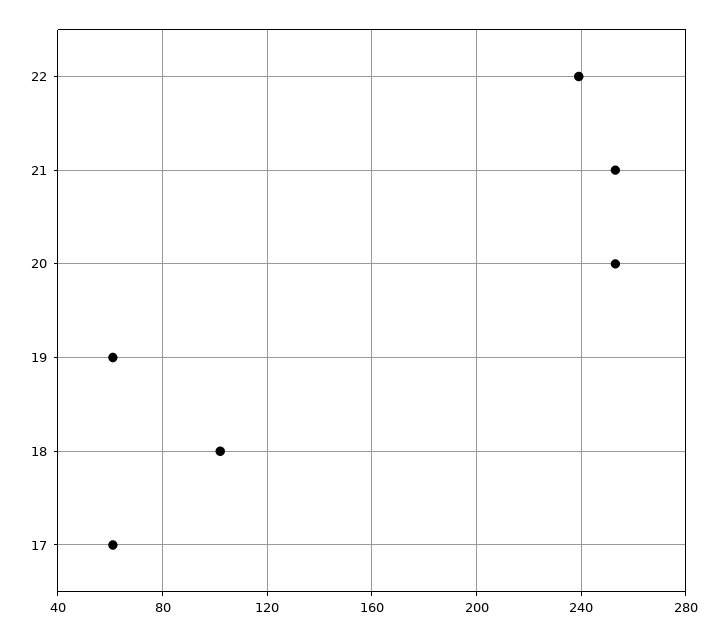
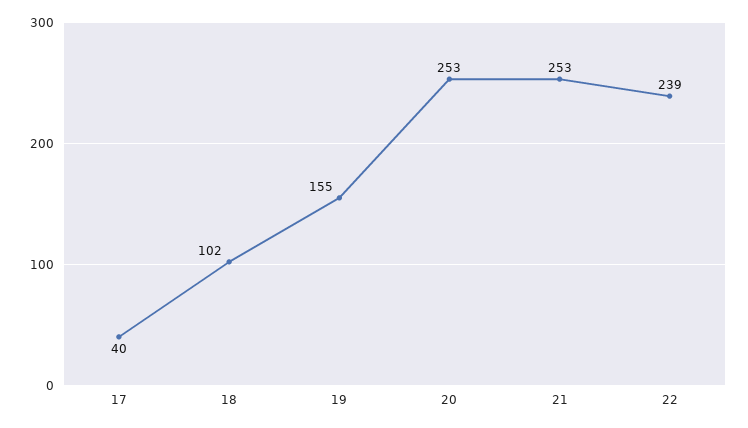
19: 60 -> 155
17: 60 -> 40

